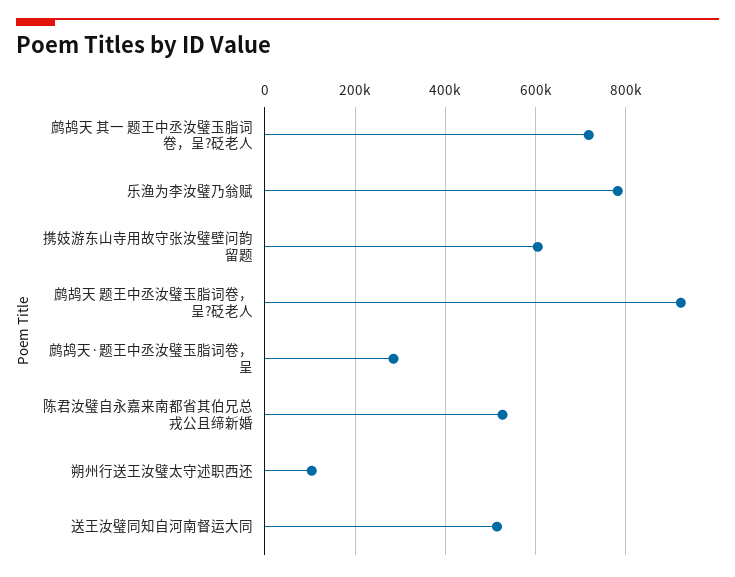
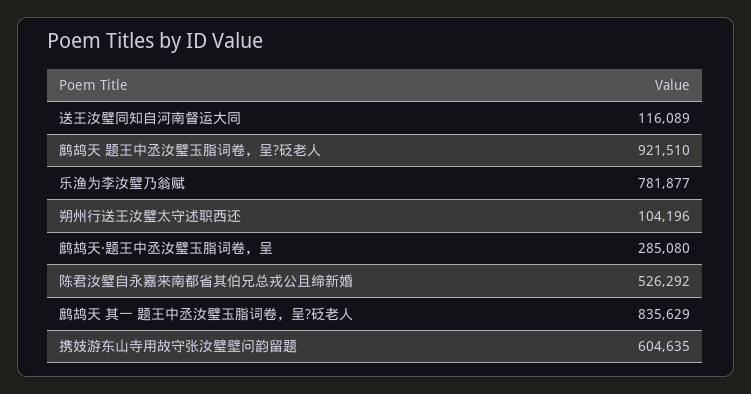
鹧鸪天 其一 题王中丞汝璧玉脂词卷，呈?砭老人: 720000 -> 835629
送王汝璧同知自河南督运大同: 520000 -> 116089

